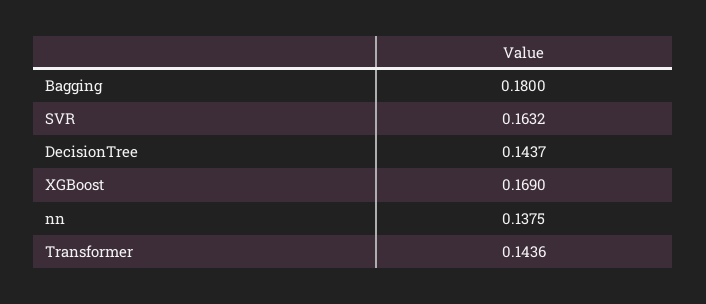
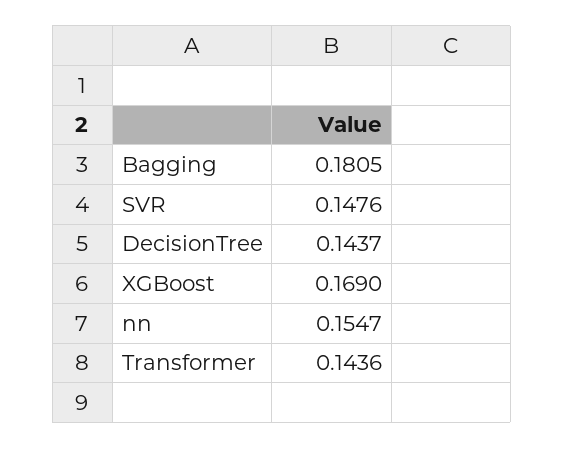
Bagging: 0.18 -> 0.1805
SVR: 0.1632 -> 0.1476
nn: 0.1375 -> 0.1547

